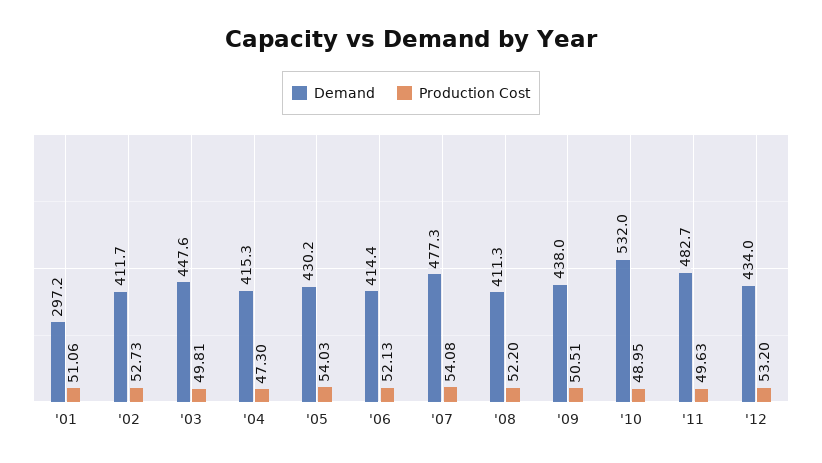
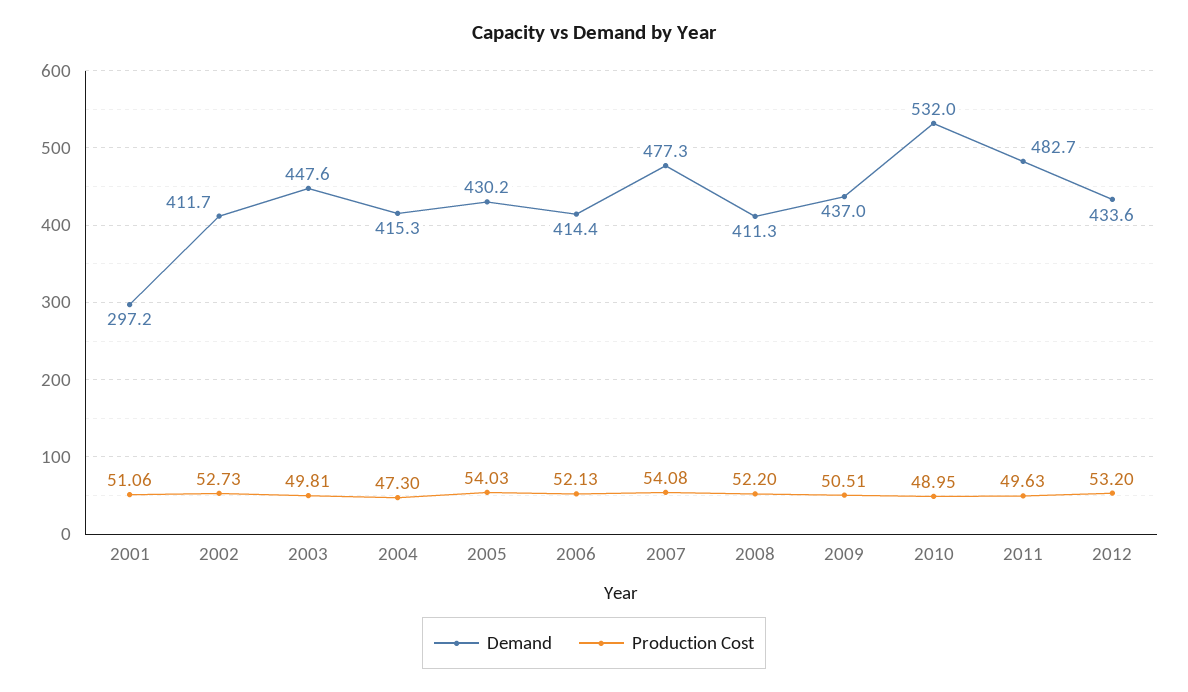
Demand, '09: 438 -> 437
Demand, '12: 434 -> 433.6

